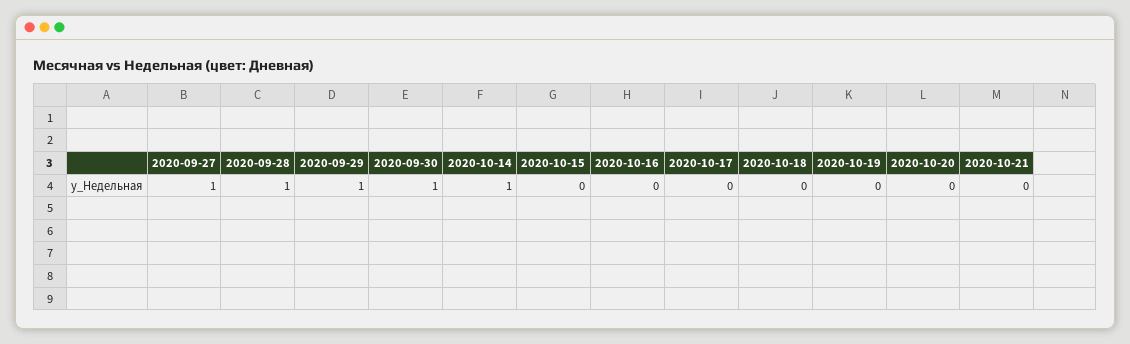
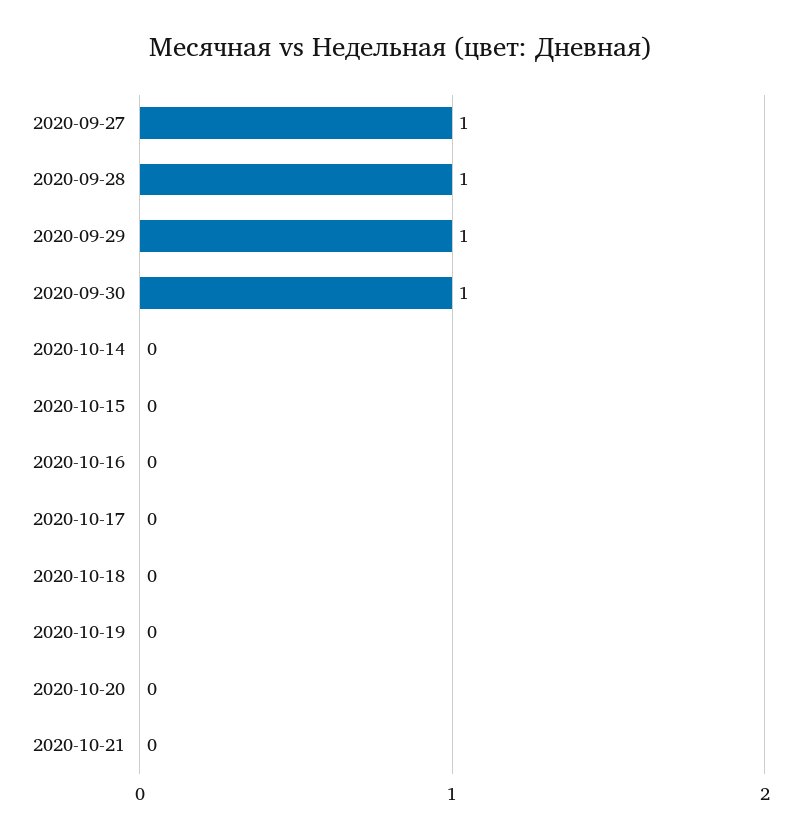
2020-10-14: 1 -> 0

